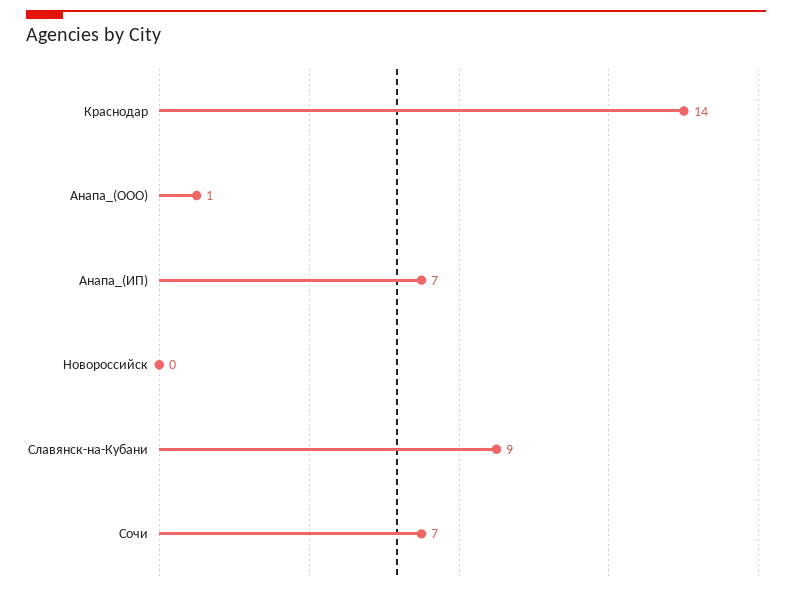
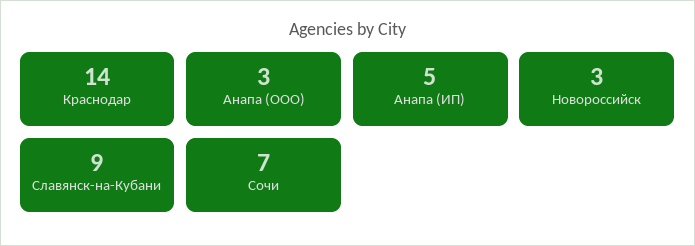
Анапа_(ООО): 1 -> 3
Анапа_(ИП): 7 -> 5
Новороссийск: 0 -> 3

